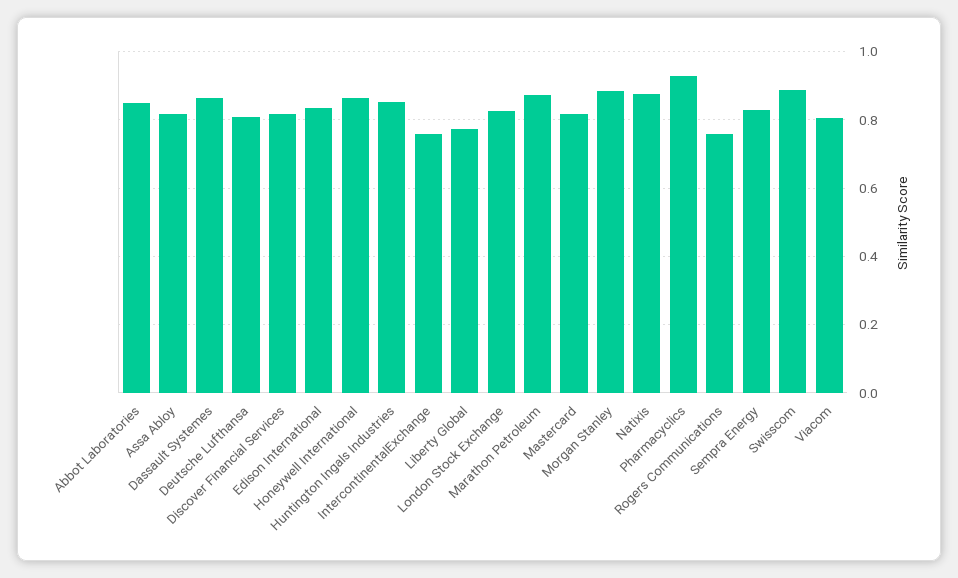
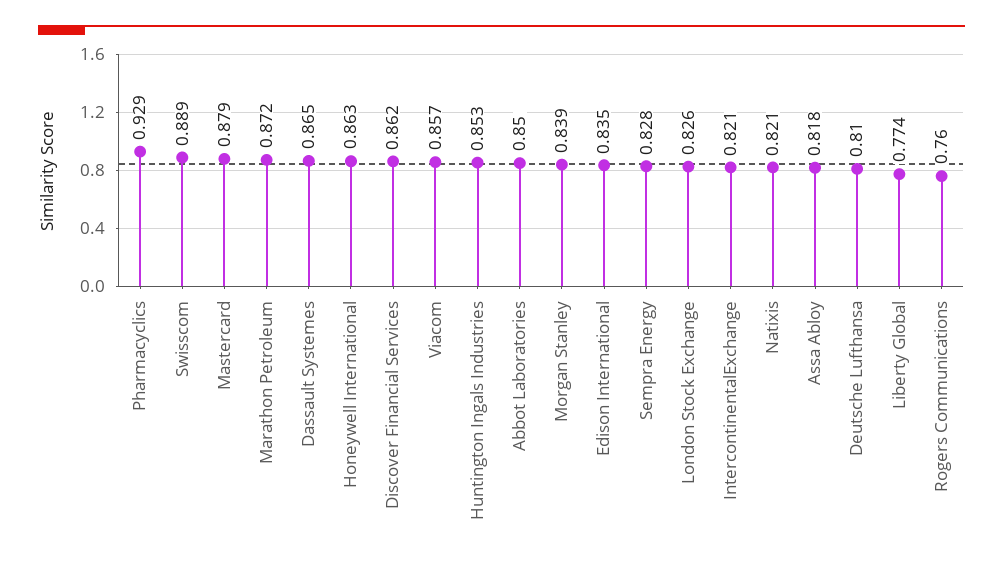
Discover Financial Services: 0.82 -> 0.862
IntercontinentalExchange: 0.76 -> 0.821
Mastercard: 0.82 -> 0.879
Morgan Stanley: 0.88 -> 0.839
Natixis: 0.88 -> 0.821
Viacom: 0.8 -> 0.857

